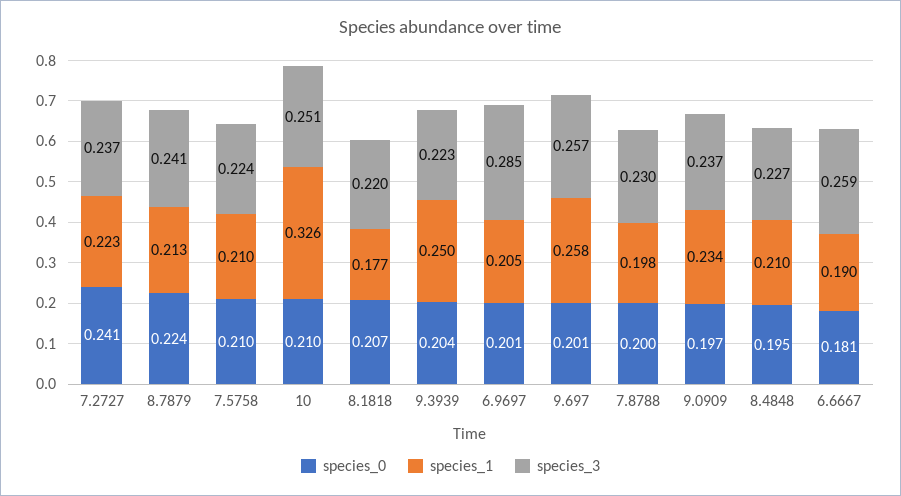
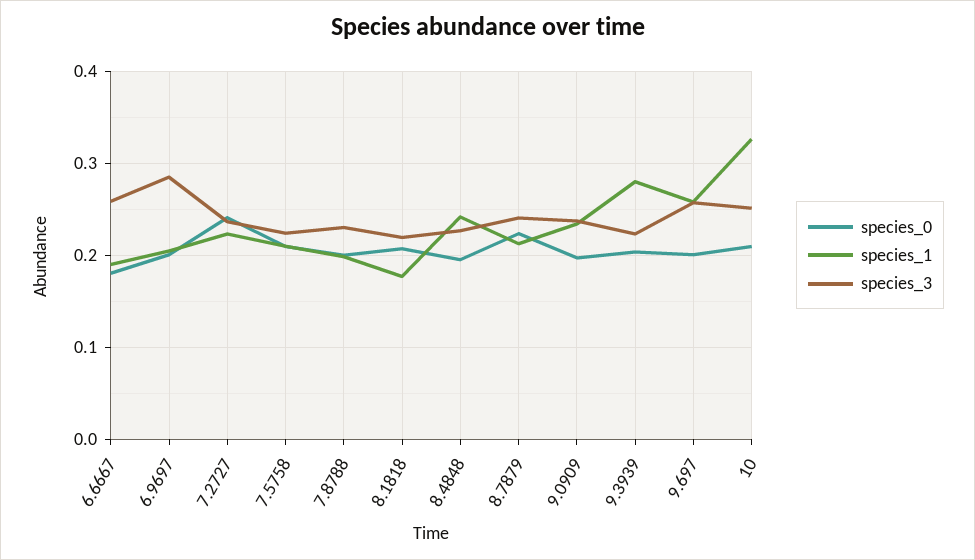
species_1, 9.3939: 0.25 -> 0.28
species_1, 8.4848: 0.21 -> 0.24

